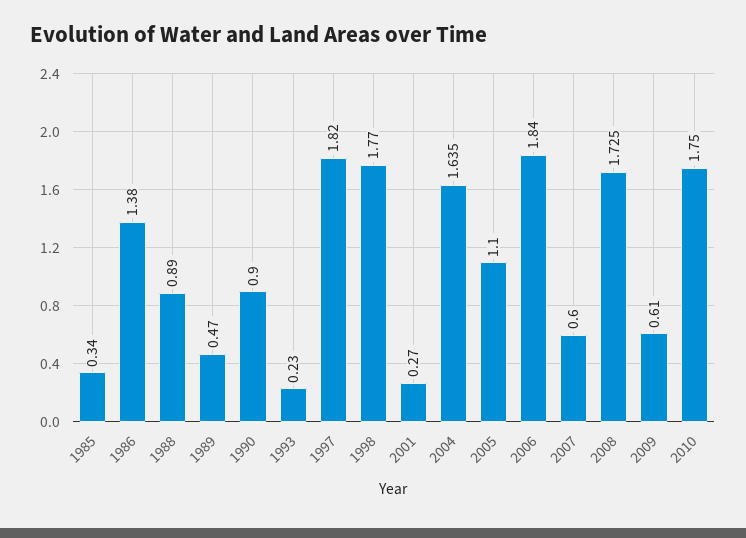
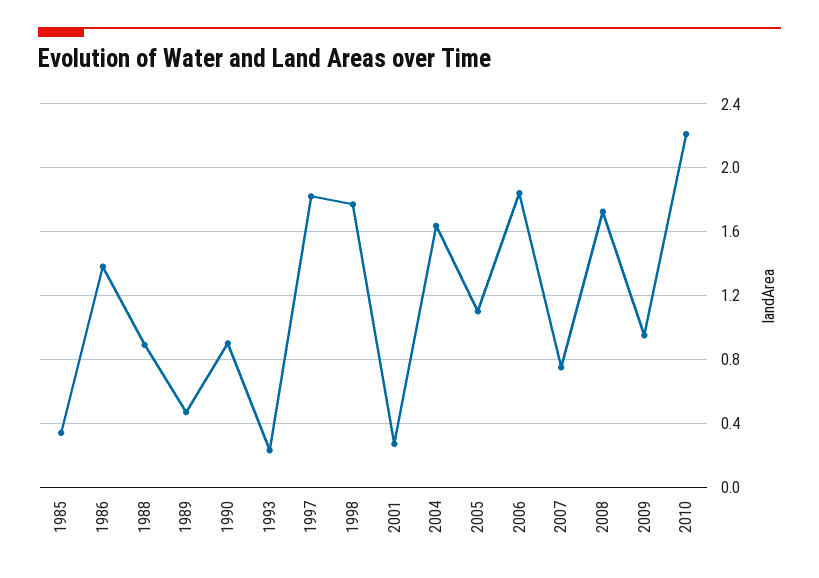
2007: 0.6 -> 0.75
2009: 0.61 -> 0.95
2010: 1.75 -> 2.2

